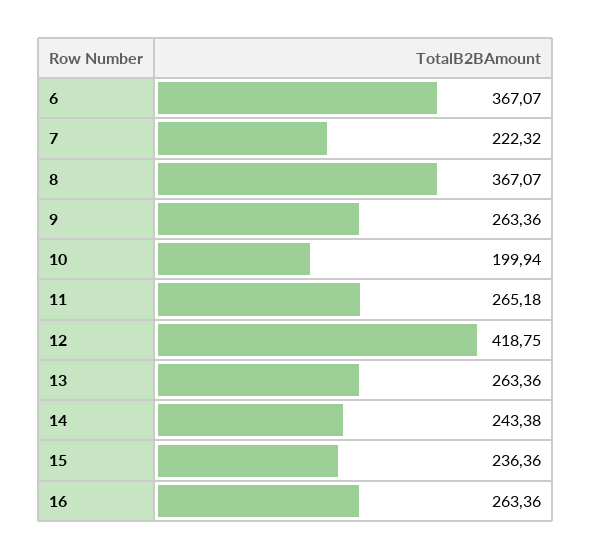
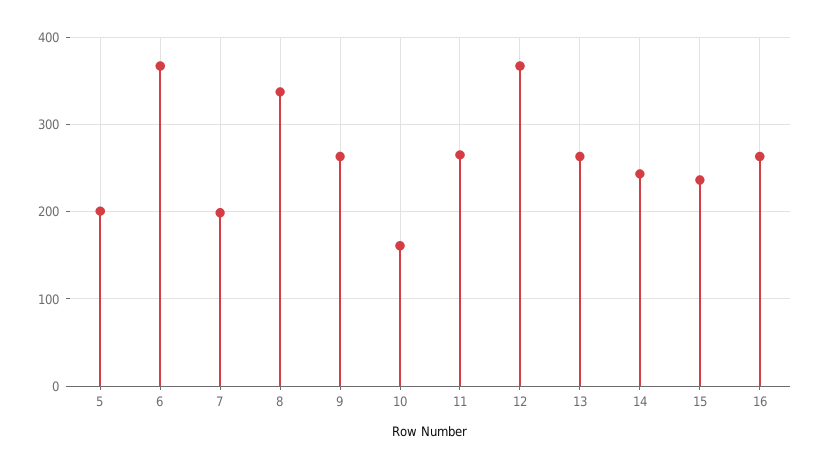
7: 222.32 -> 200
8: 367.07 -> 340
10: 199.94 -> 160
12: 418.75 -> 370
5: none -> 200

